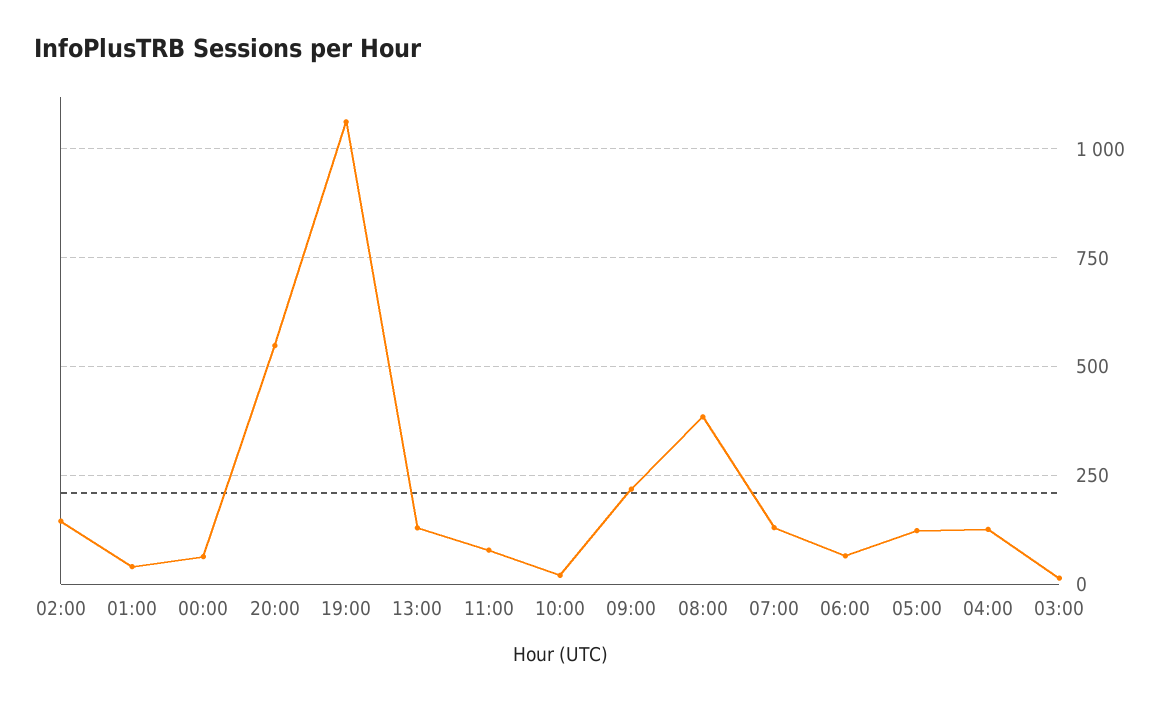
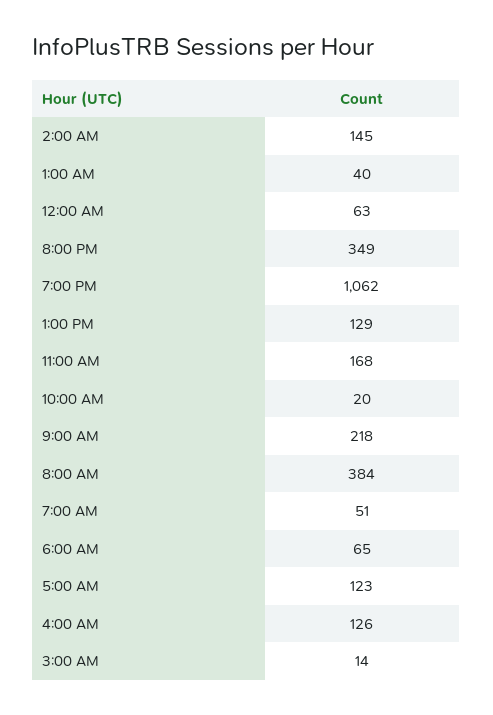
20:00: 550 -> 349
11:00: 75 -> 168
07:00: 125 -> 51

